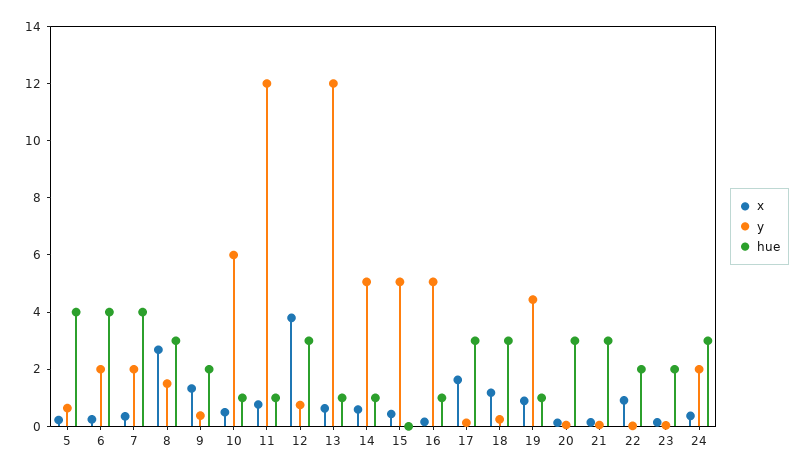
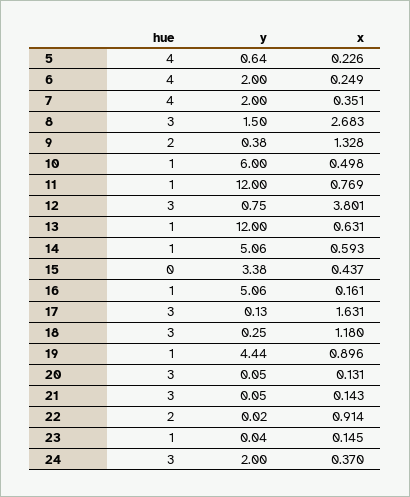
y, 15: 5 -> 3.38
hue, 23: 2 -> 1

